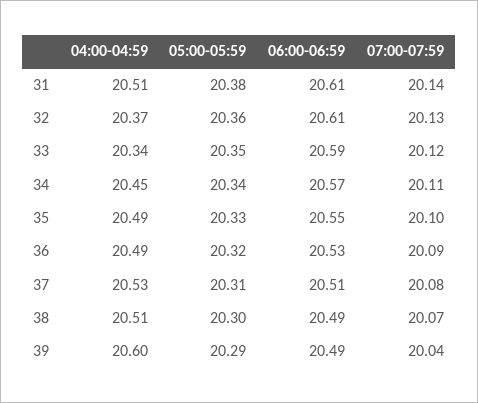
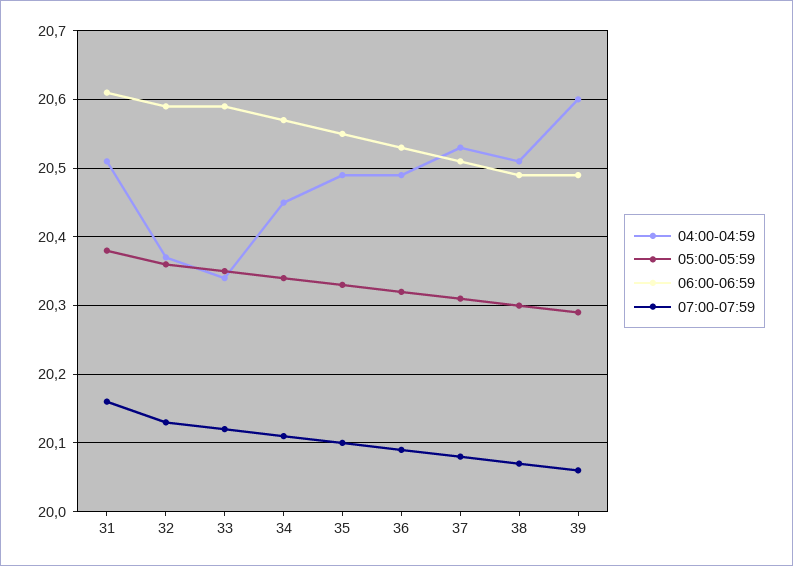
07:00-07:59, 31: 20.14 -> 20.16
06:00-06:59, 32: 20.61 -> 20.59
07:00-07:59, 39: 20.04 -> 20.06

